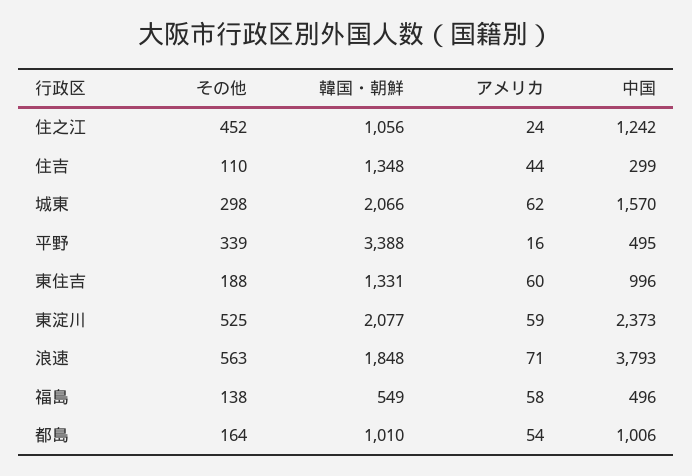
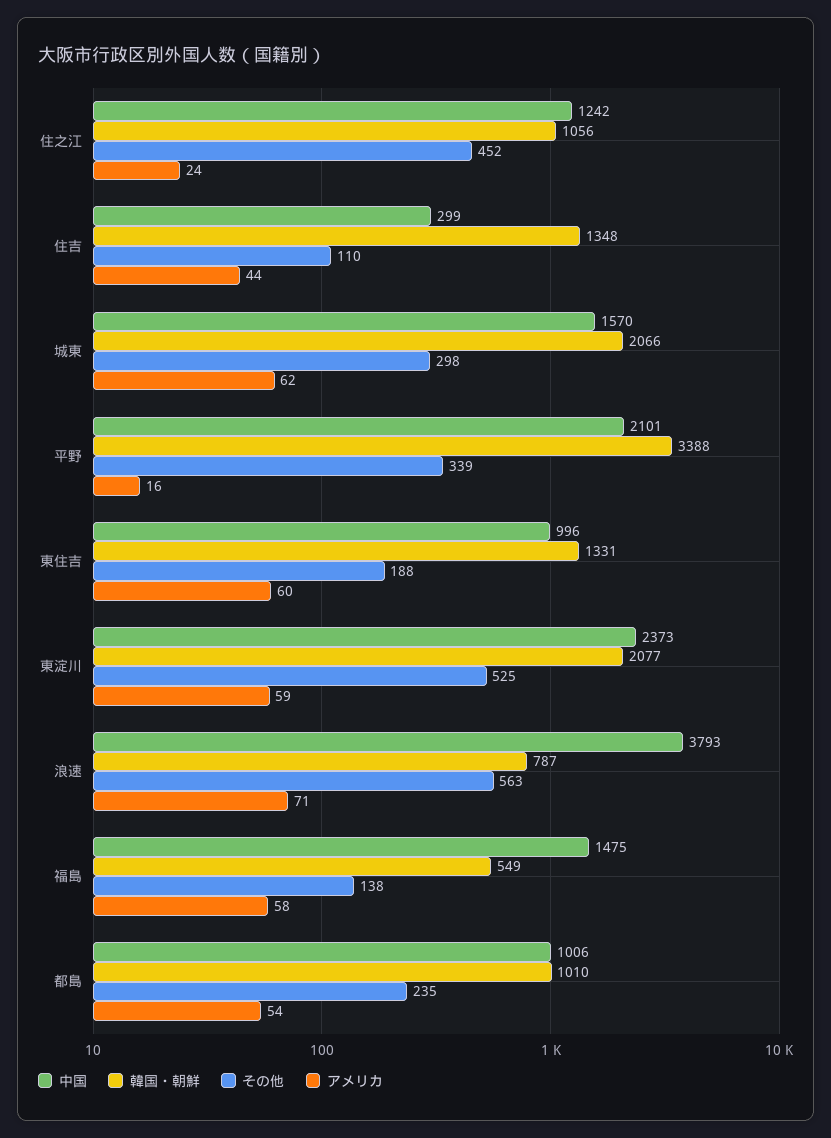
中国, 平野: 495 -> 2101
韓国・朝鮮, 浪速: 1848 -> 787
中国, 福島: 496 -> 1475
その他, 都島: 164 -> 235

